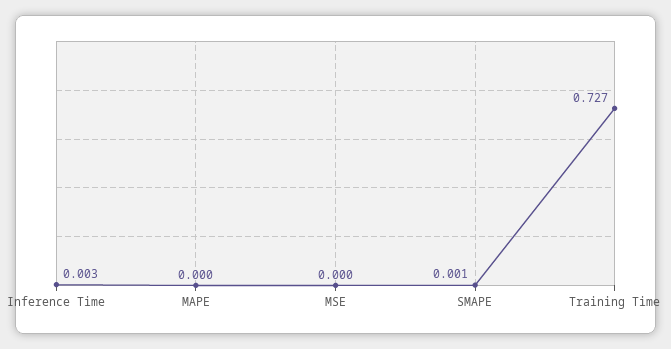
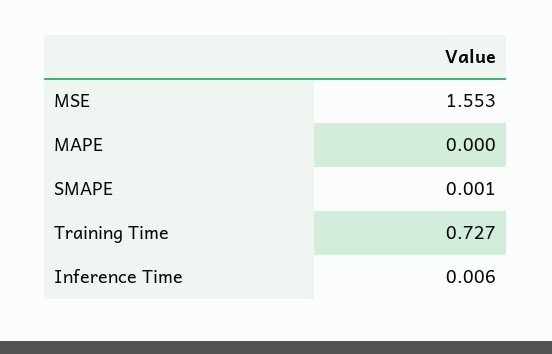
Inference Time: 0.003 -> 0.006
MSE: 0 -> 1.553

